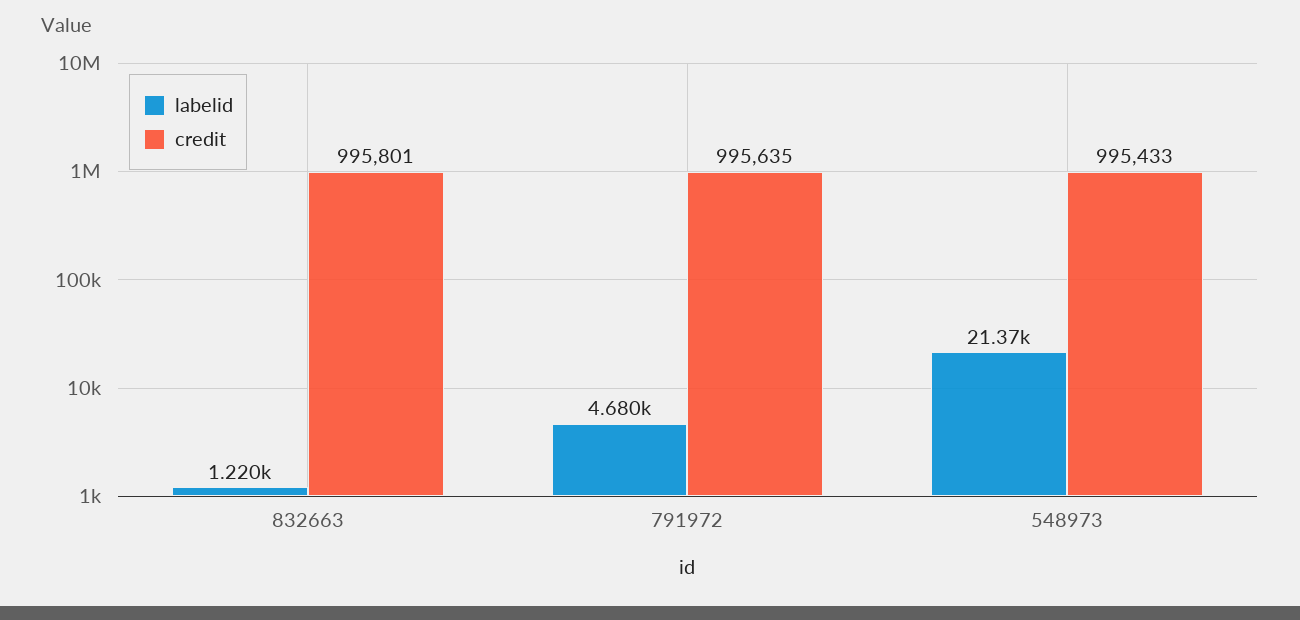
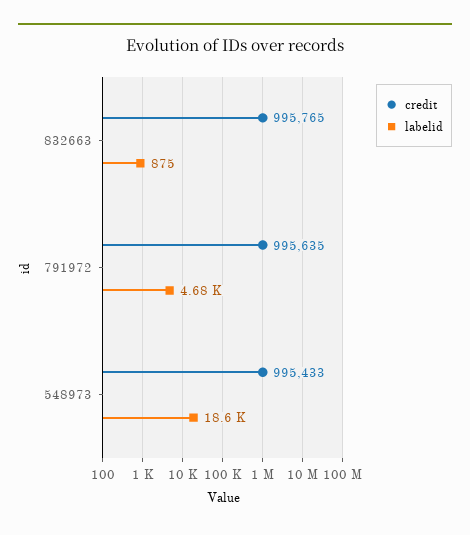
labelid, 832663: 1220 -> 875
credit, 832663: 995801 -> 995765
labelid, 548973: 21370 -> 18600

